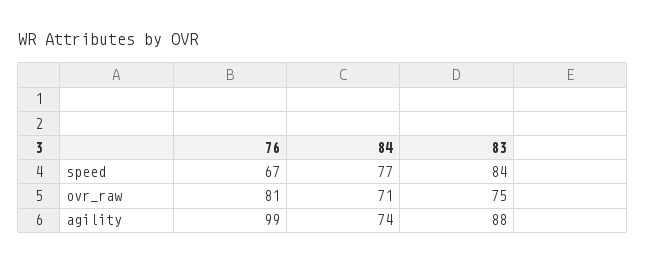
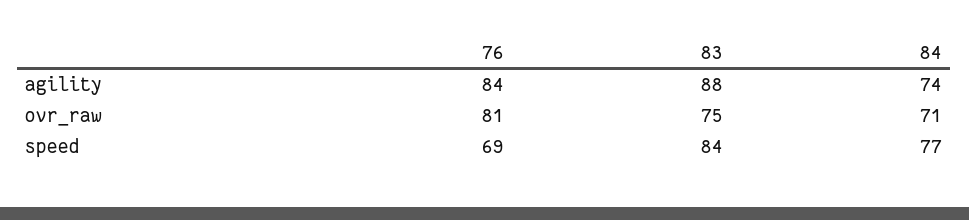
76, speed: 67 -> 69
76, agility: 99 -> 84

